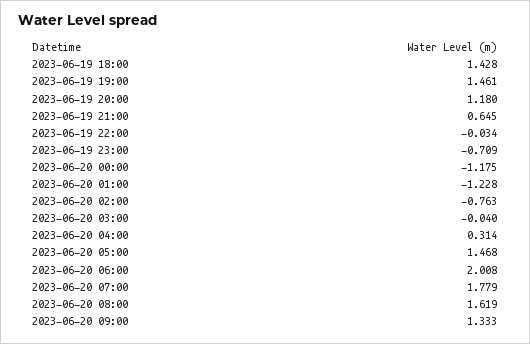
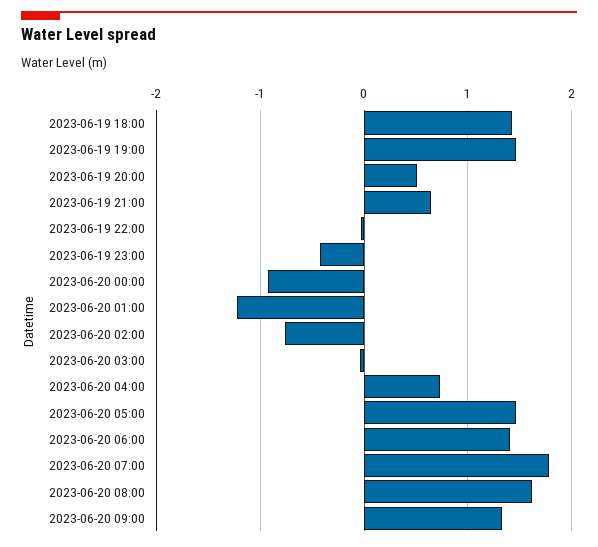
2023-06-19 20:00: 1.18 -> 0.5
2023-06-19 23:00: -0.709 -> -0.4
2023-06-20 00:00: -1.175 -> -0.9
2023-06-20 04:00: 0.314 -> 0.7
2023-06-20 06:00: 2.008 -> 1.4

